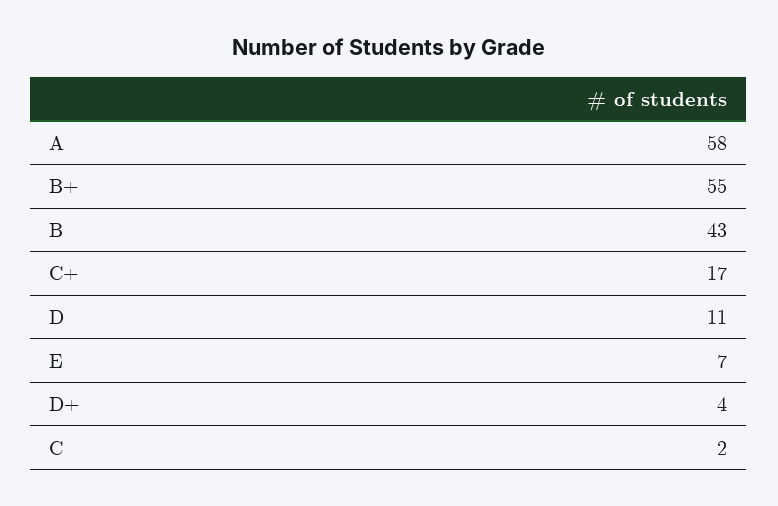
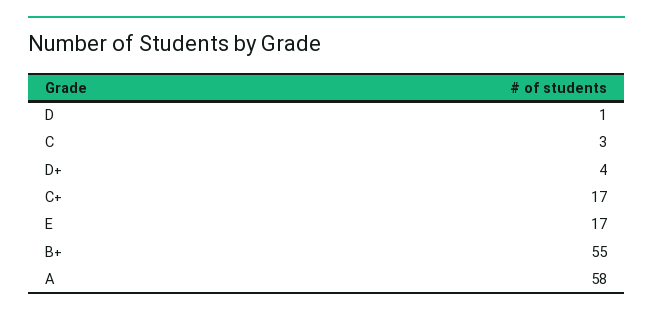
B: 43 -> none
D: 11 -> 1
E: 7 -> 17
C: 2 -> 3

